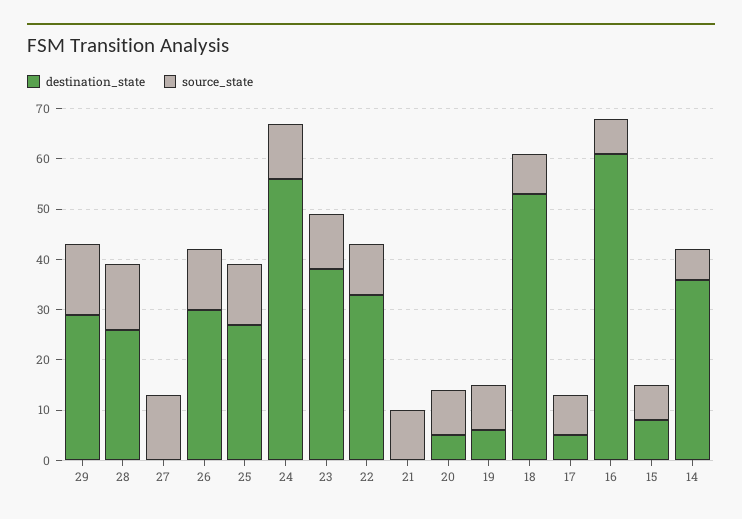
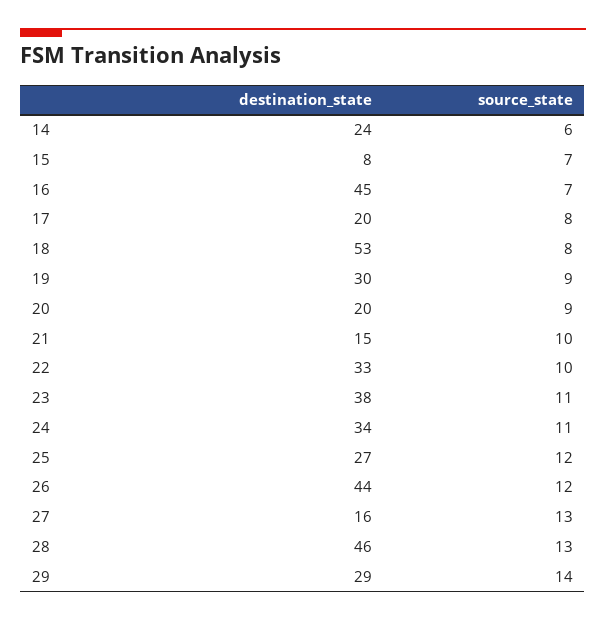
destination_state, 28: 25 -> 46
destination_state, 27: 0 -> 16
destination_state, 26: 30 -> 44
destination_state, 24: 55 -> 34
destination_state, 21: 0 -> 15
destination_state, 20: 5 -> 20
destination_state, 19: 5 -> 30
destination_state, 17: 5 -> 20
destination_state, 16: 60 -> 45
destination_state, 14: 35 -> 24

